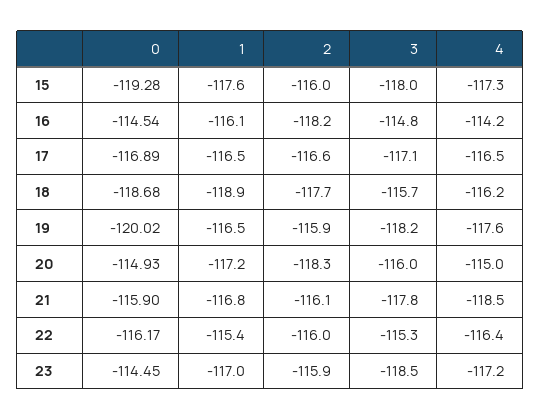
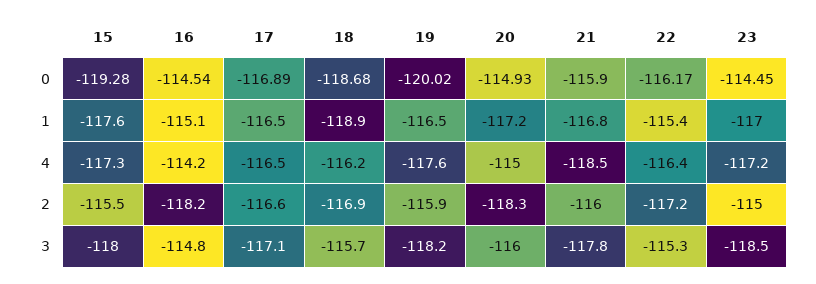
2, 15: -116 -> -115.5
1, 16: -116.1 -> -115.1
2, 18: -117.7 -> -116.9
2, 21: -116.1 -> -116
2, 22: -116 -> -117.2
2, 23: -115.9 -> -115

